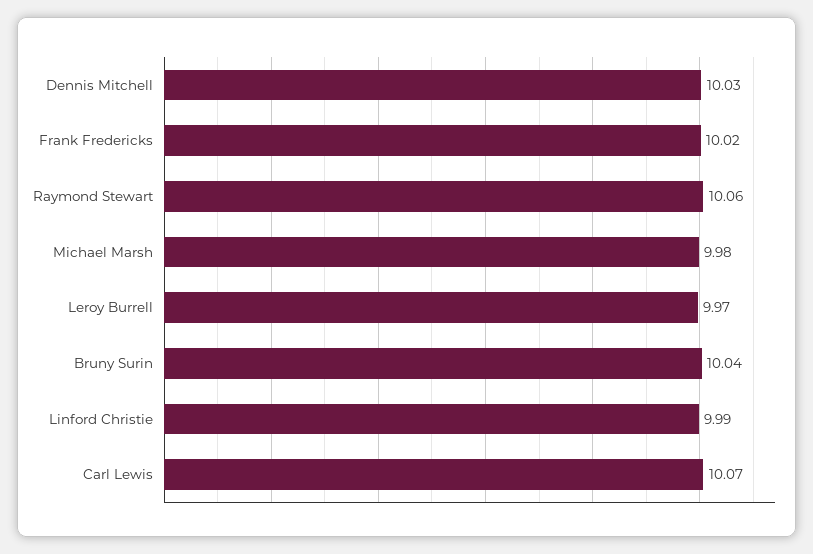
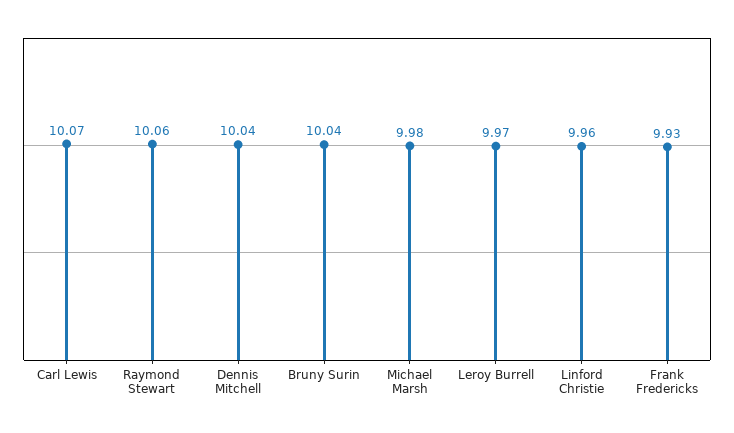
Dennis Mitchell: 10.03 -> 10.04
Frank Fredericks: 10.02 -> 9.93
Linford Christie: 9.99 -> 9.96

